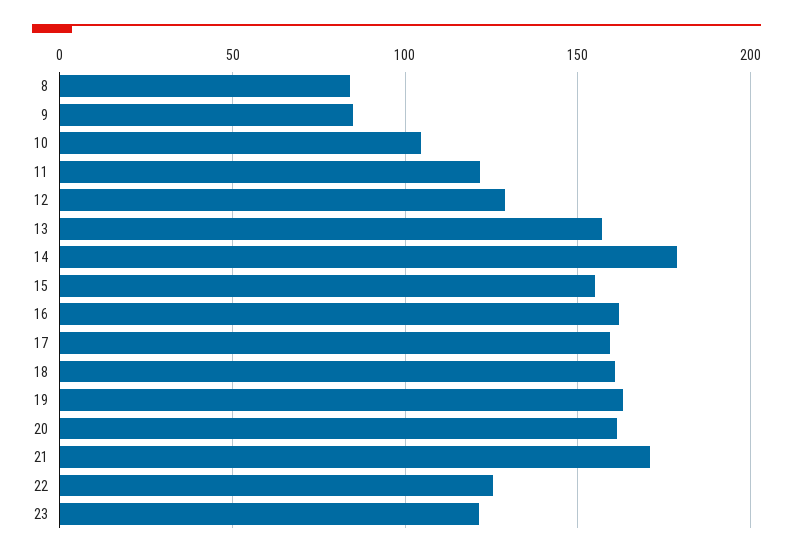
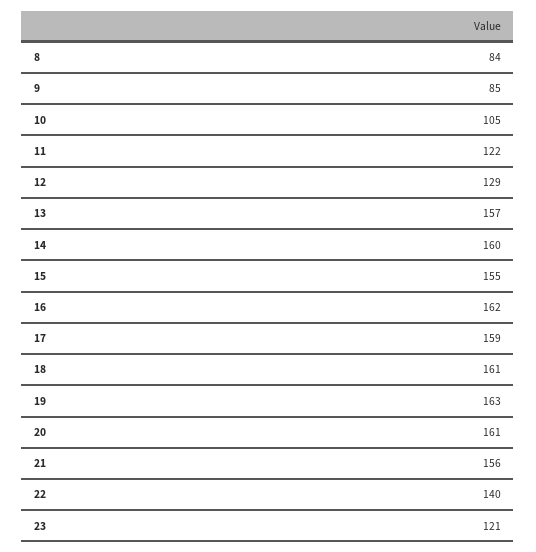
14: 180 -> 160
21: 170 -> 156
22: 125 -> 140

